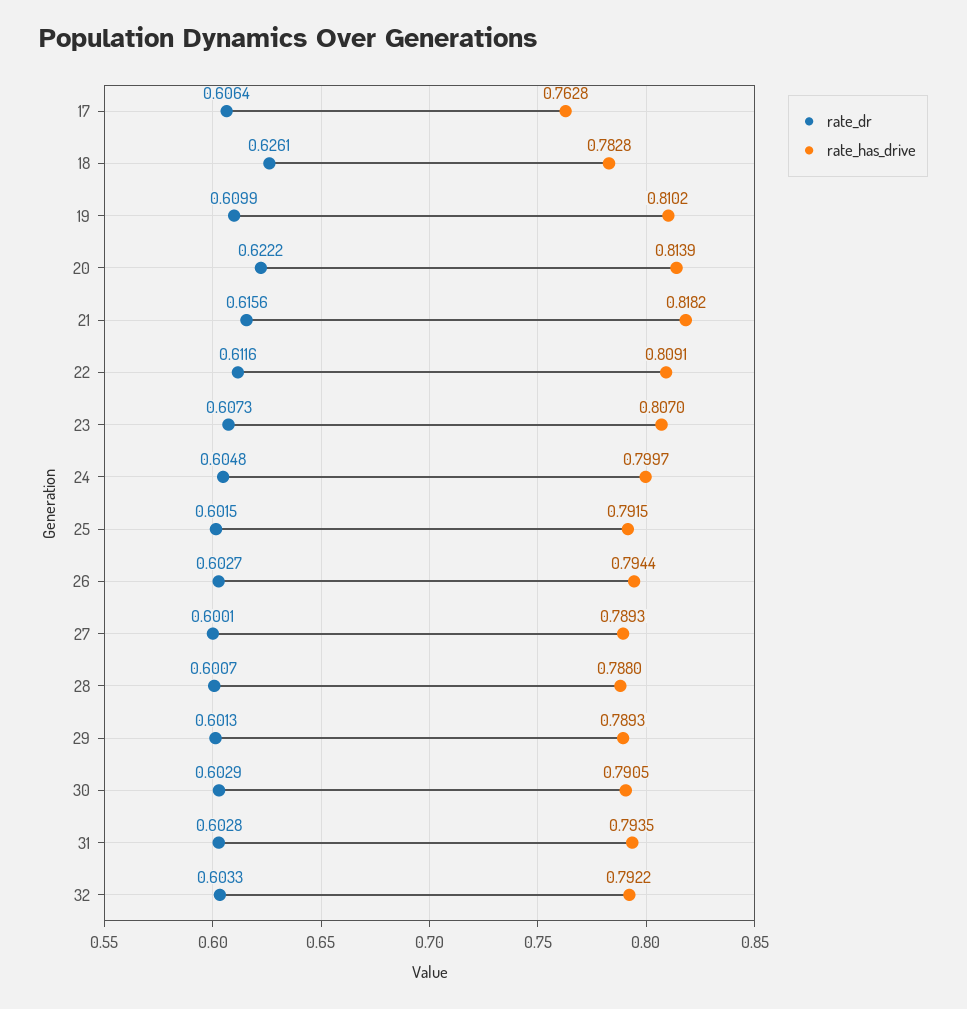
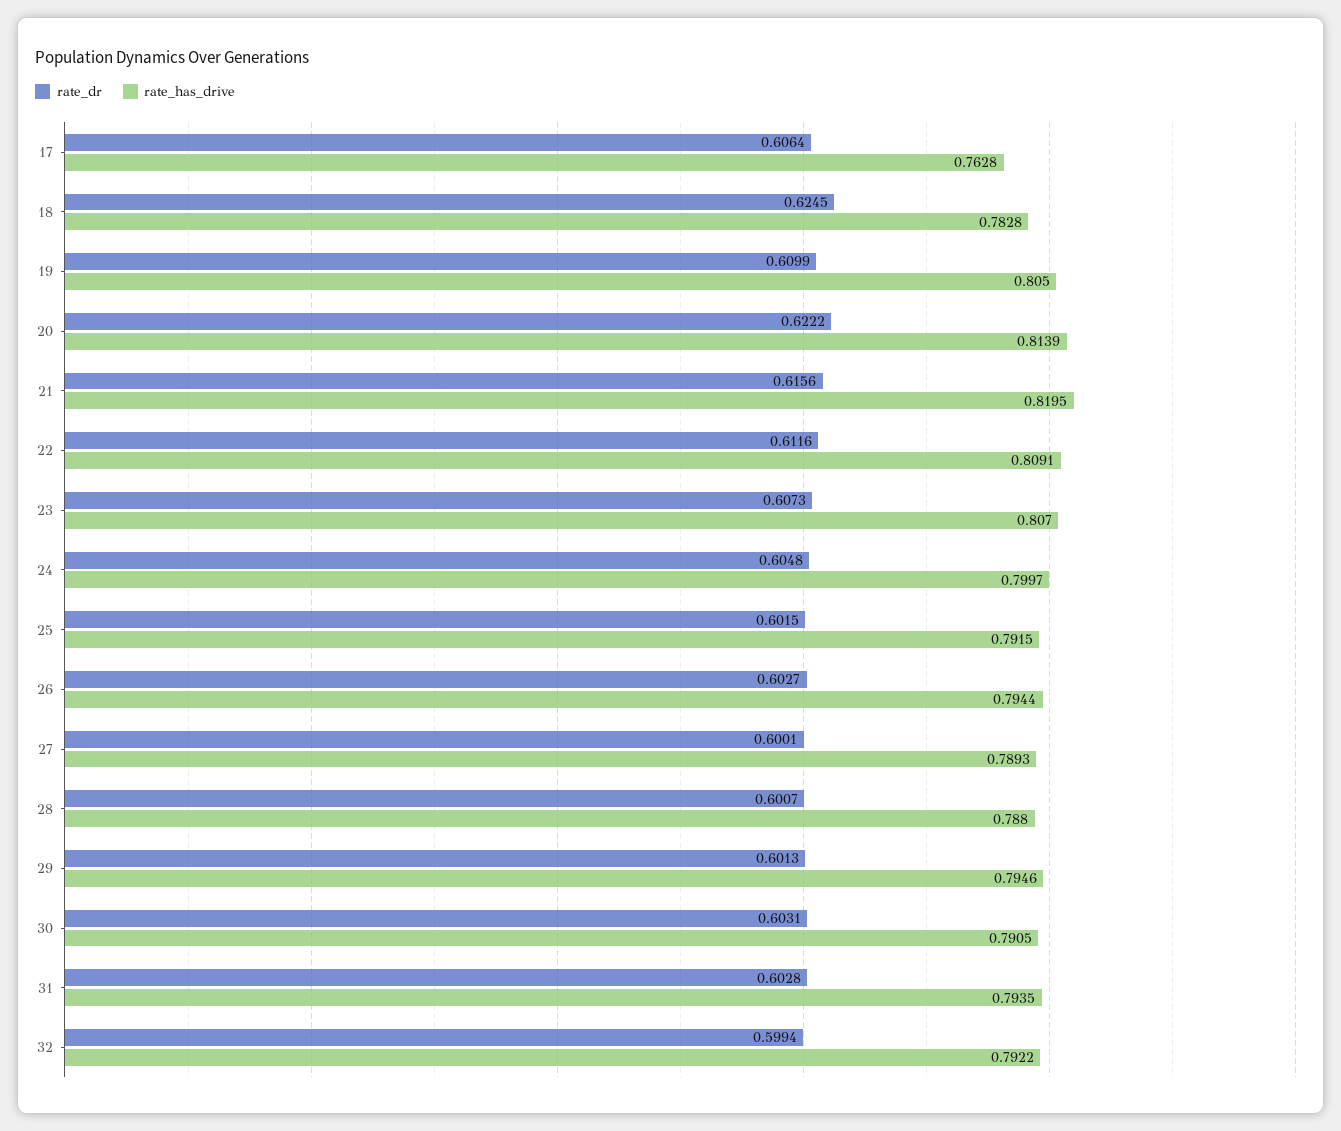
rate_dr, 18: 0.6261 -> 0.6245
rate_has_drive, 19: 0.8102 -> 0.805
rate_has_drive, 21: 0.8182 -> 0.8195
rate_has_drive, 29: 0.7893 -> 0.7946
rate_dr, 30: 0.6029 -> 0.6031
rate_dr, 32: 0.6033 -> 0.5994

